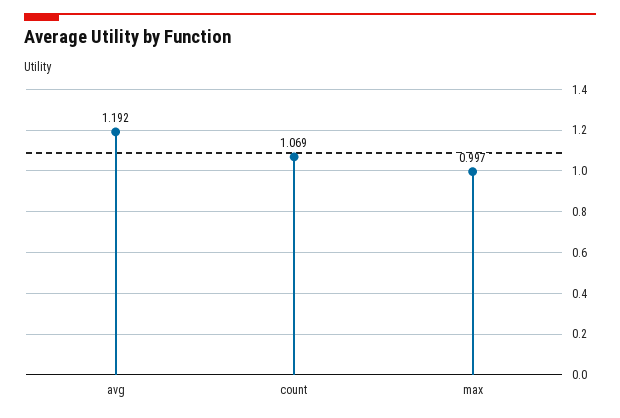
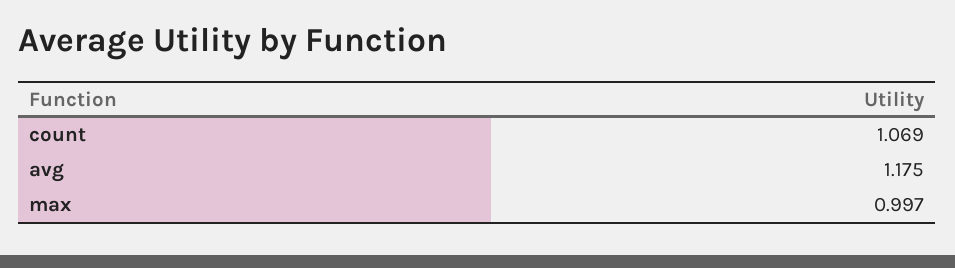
avg: 1.192 -> 1.175

